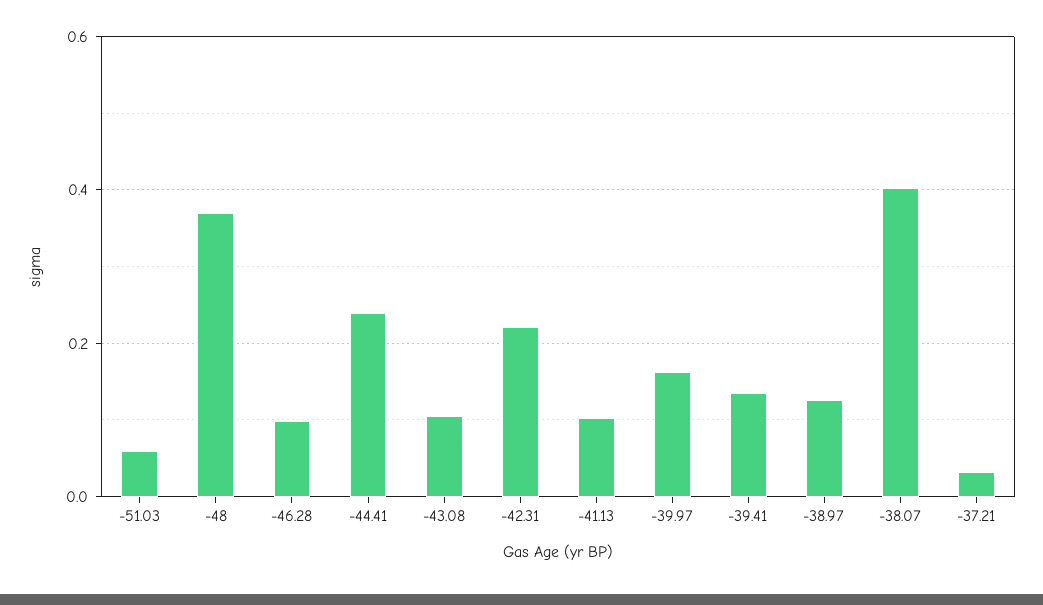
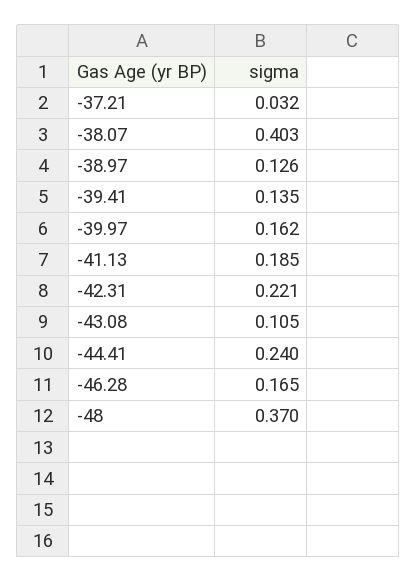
-51.03: 0.06 -> none
-46.28: 0.1 -> 0.165
-41.13: 0.1 -> 0.185

